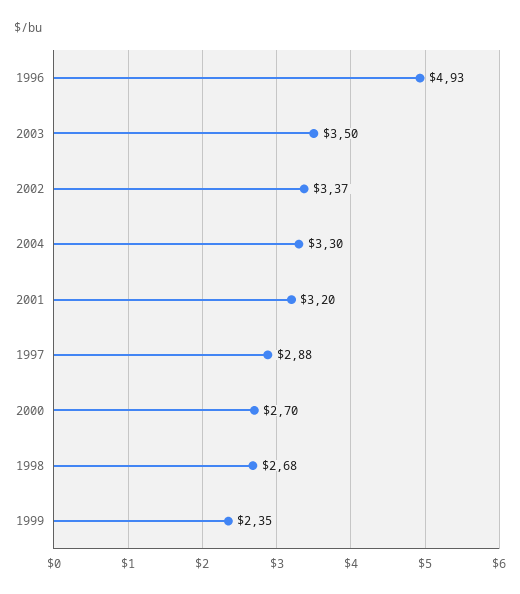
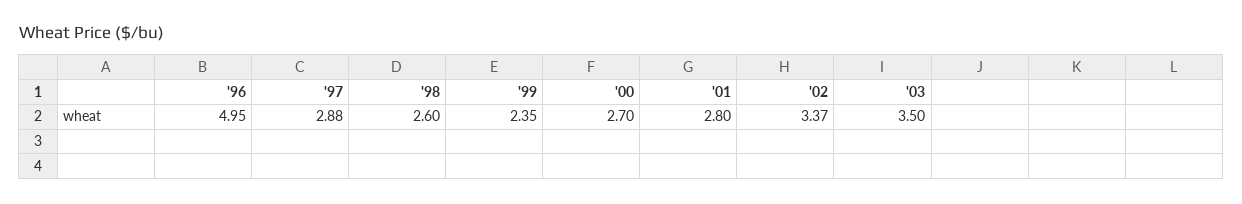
1996: 4.93 -> 4.95
2004: 3.3 -> none
2001: 3.2 -> 2.8
1998: 2.68 -> 2.6

